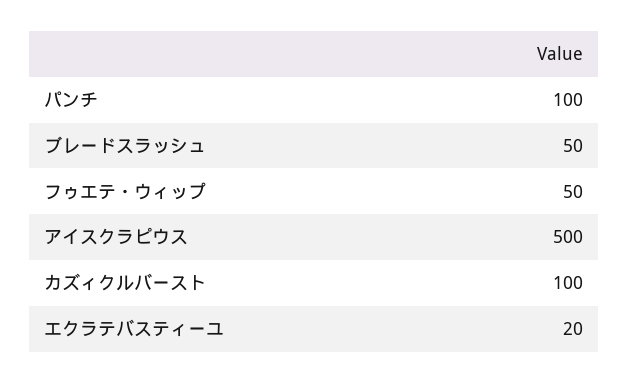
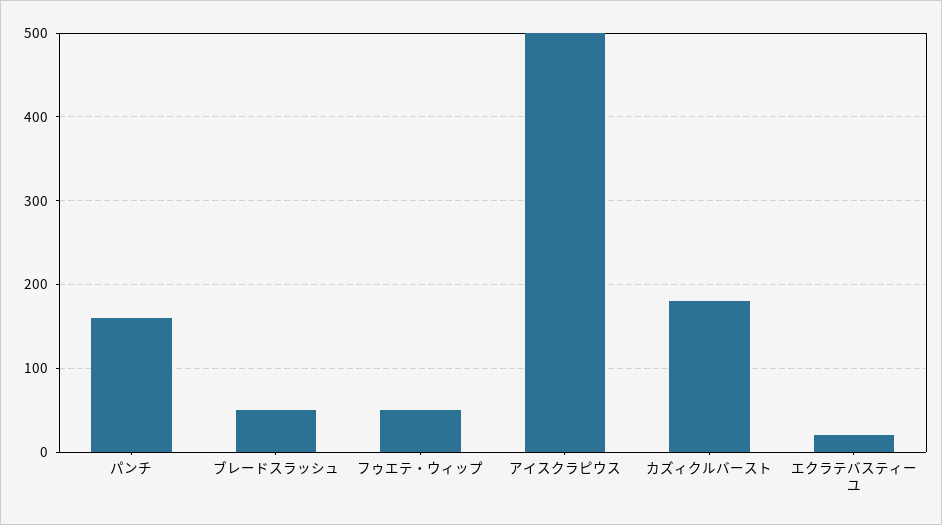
パンチ: 100 -> 160
カズィクルバースト: 100 -> 180

